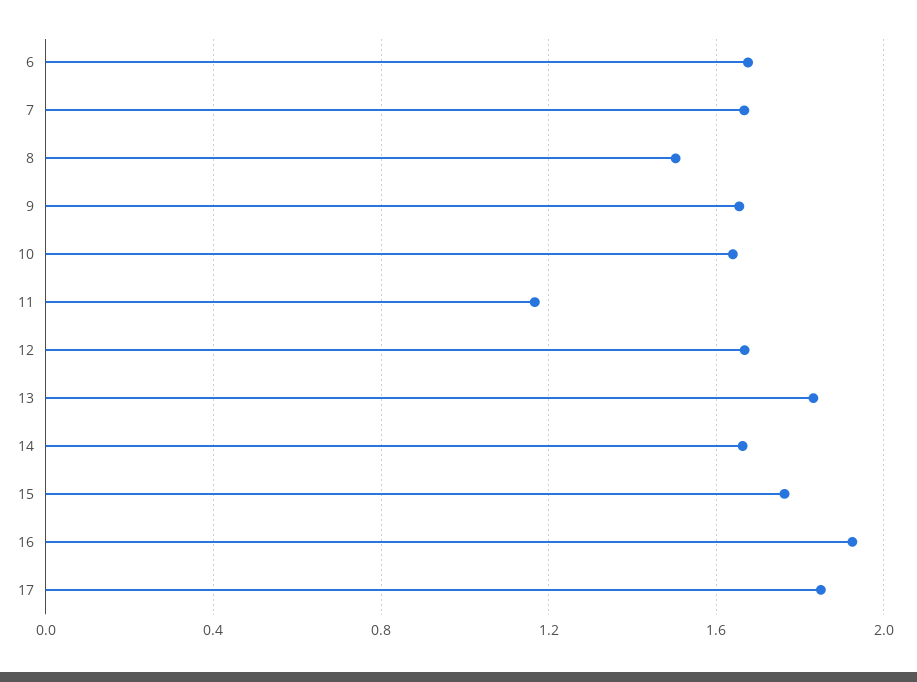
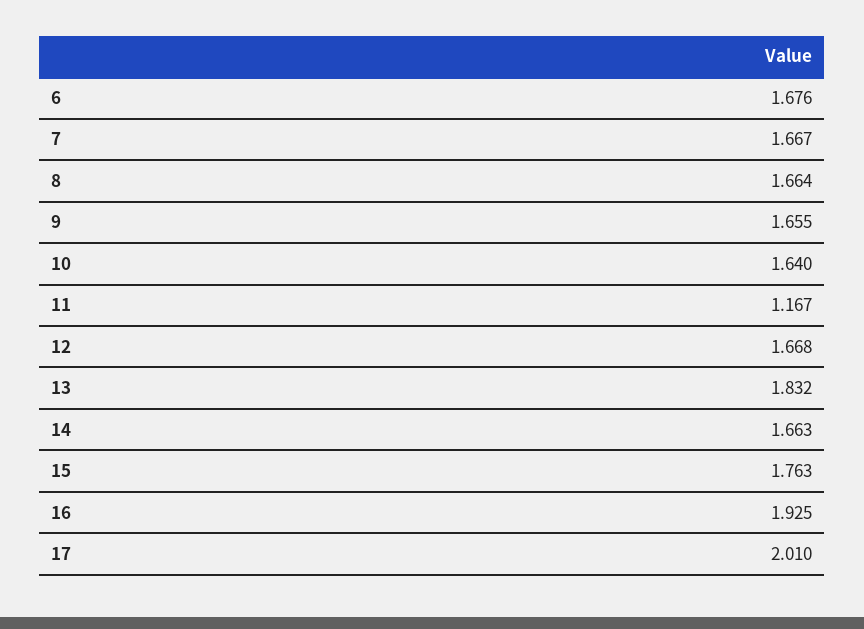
8: 1.5 -> 1.664
17: 1.85 -> 2.01

